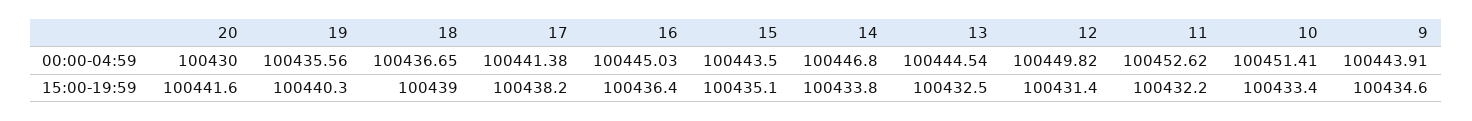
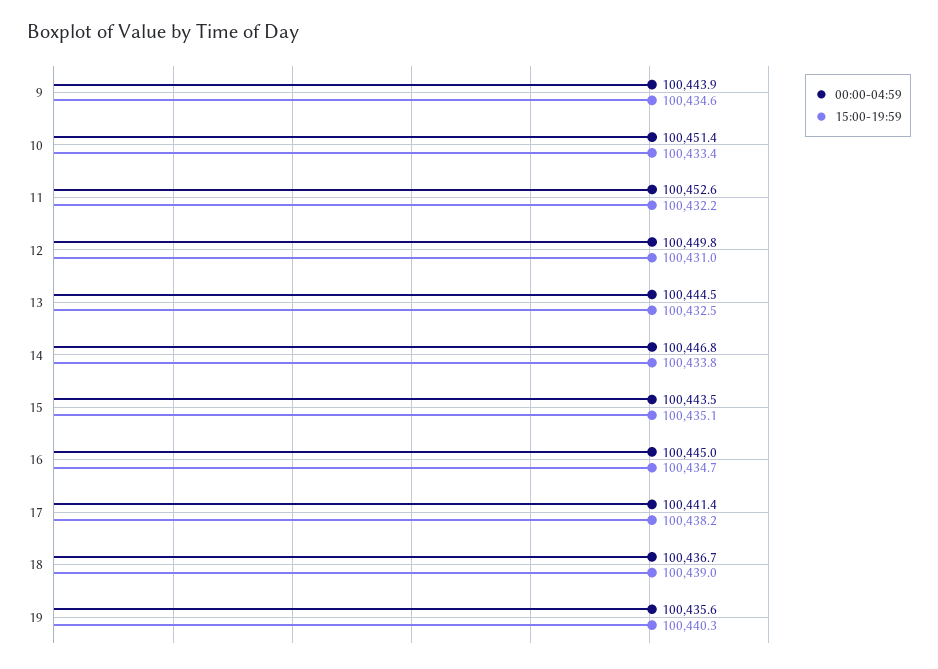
00:00-04:59, 20: 100430 -> none
15:00-19:59, 20: 100441.6 -> none
15:00-19:59, 16: 100436.4 -> 100434.7
15:00-19:59, 12: 100431.4 -> 100431

